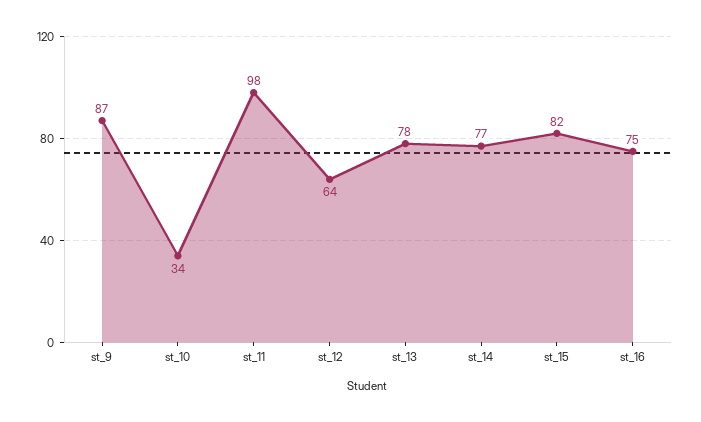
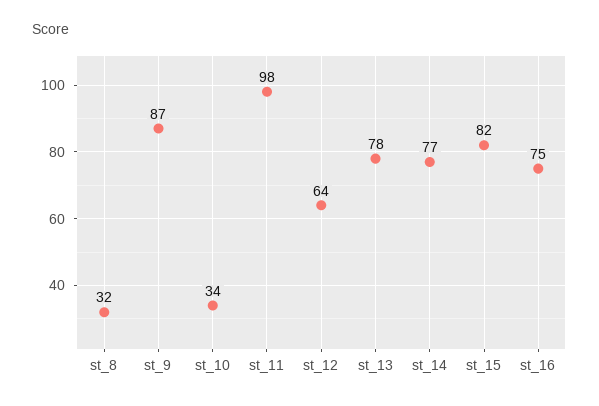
st_8: none -> 32

